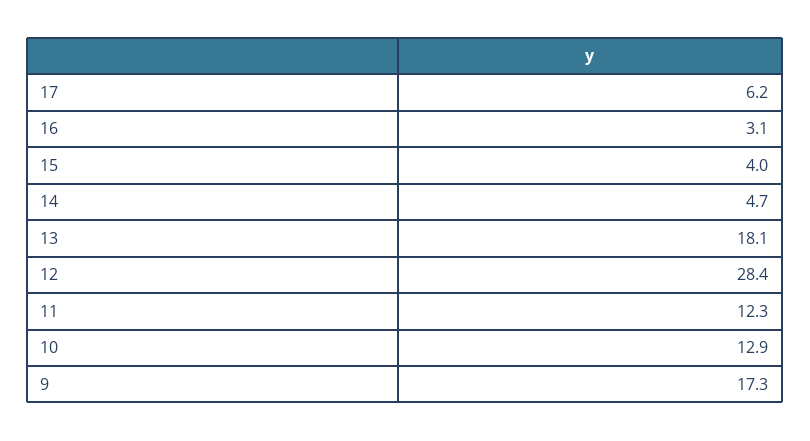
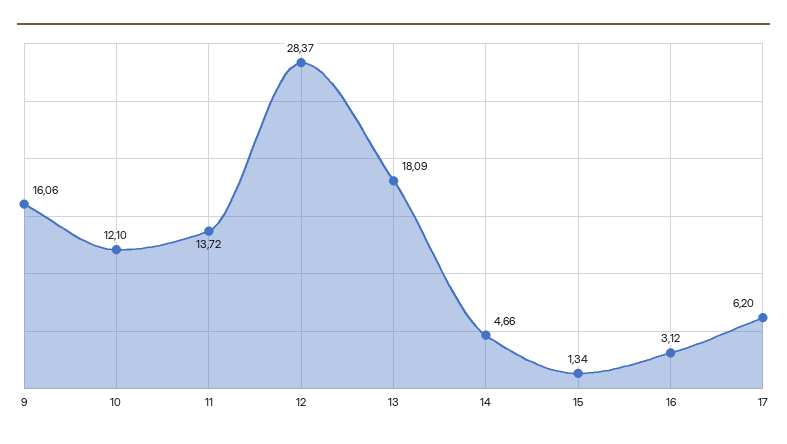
15: 4 -> 1.34
11: 12.3 -> 13.72
10: 12.9 -> 12.1
9: 17.3 -> 16.06

